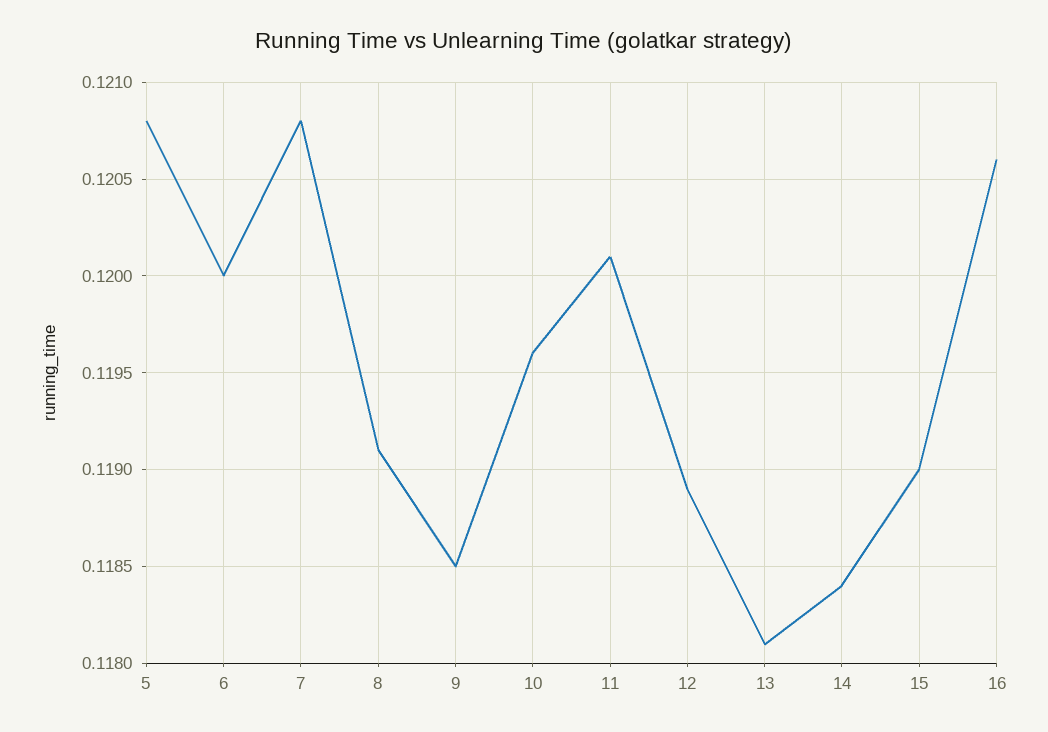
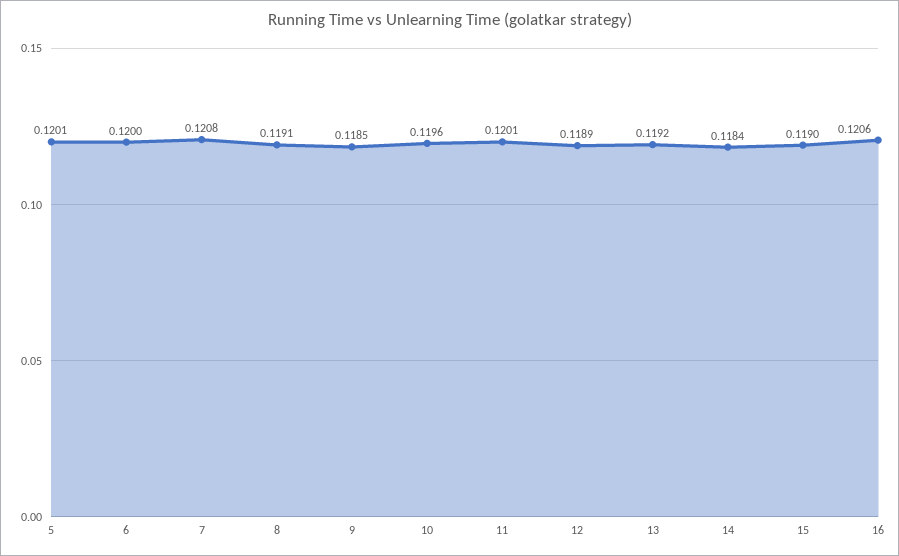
5: 0.1208 -> 0.1201
13: 0.1181 -> 0.1192

